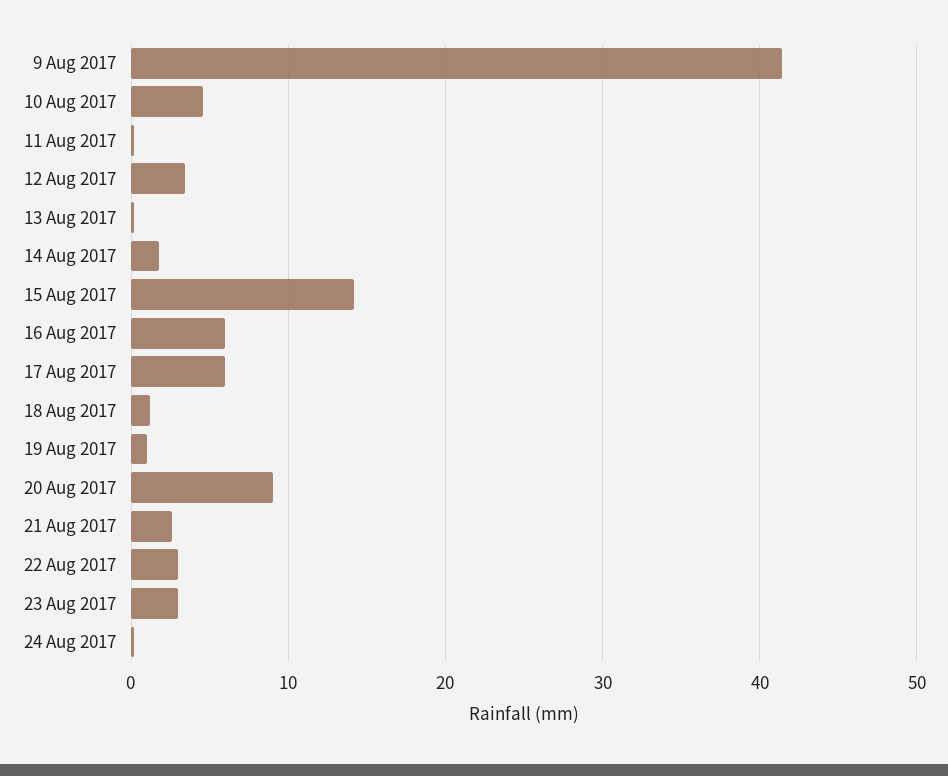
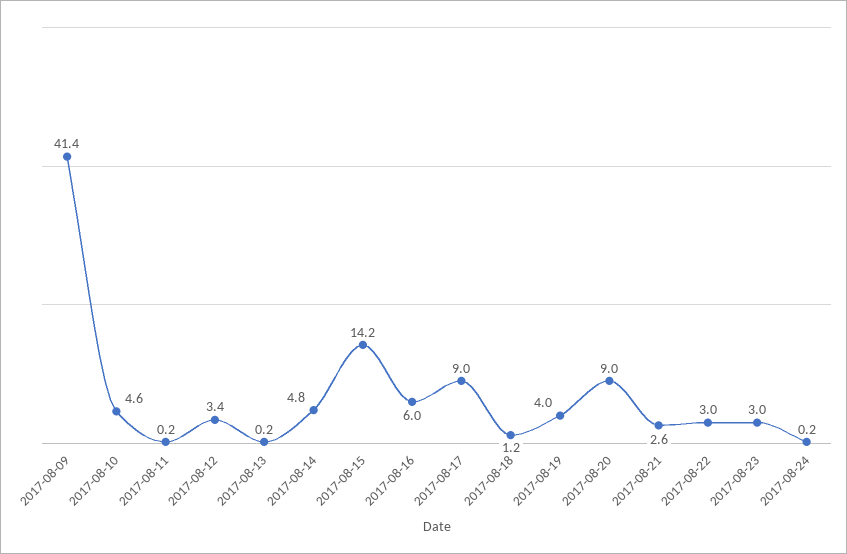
14 Aug 2017: 2 -> 4.8
17 Aug 2017: 6 -> 9
19 Aug 2017: 1 -> 4

